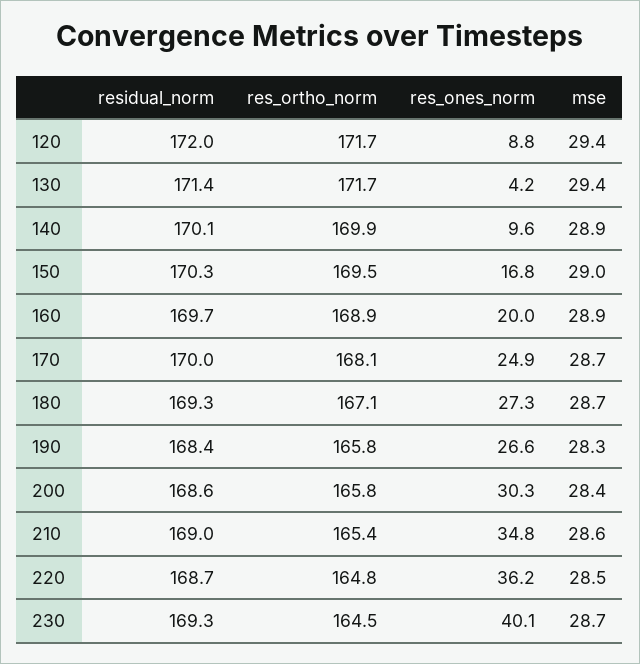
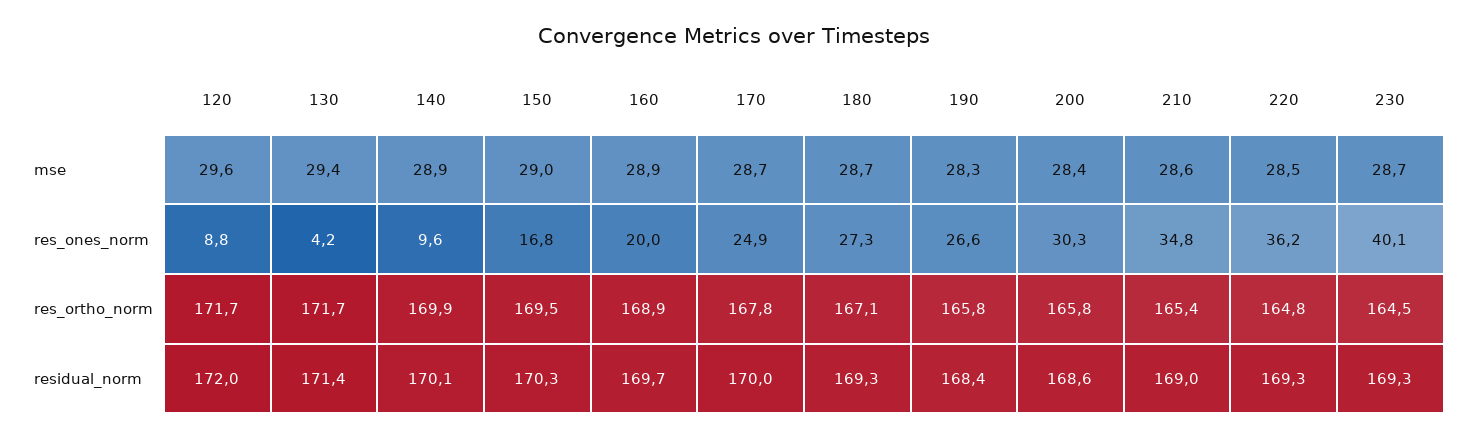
mse, 120: 29.4 -> 29.6
res_ortho_norm, 170: 168.1 -> 167.8
residual_norm, 220: 168.7 -> 169.3

